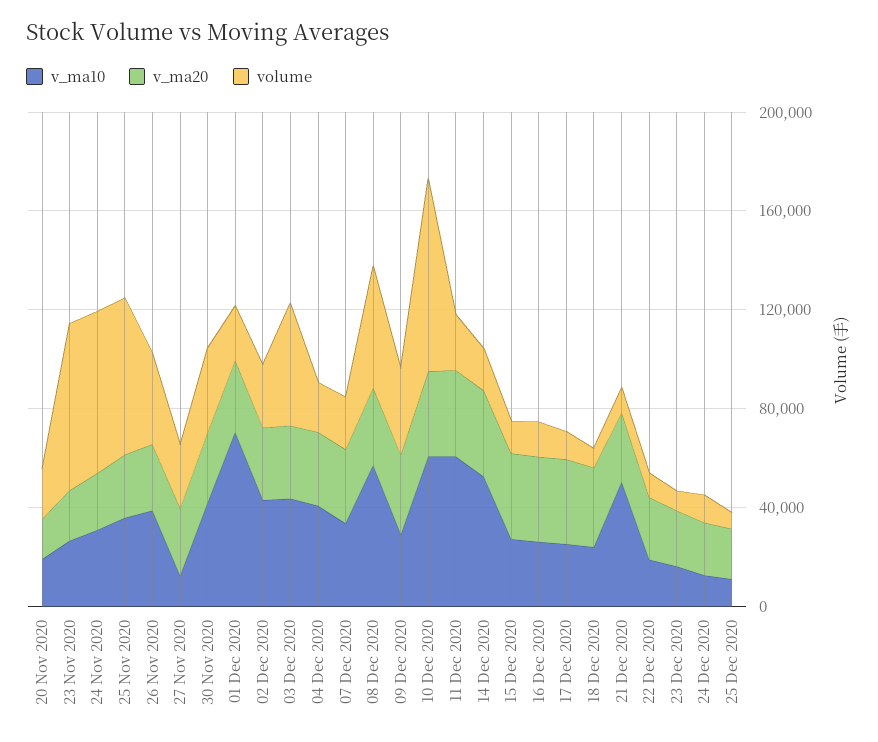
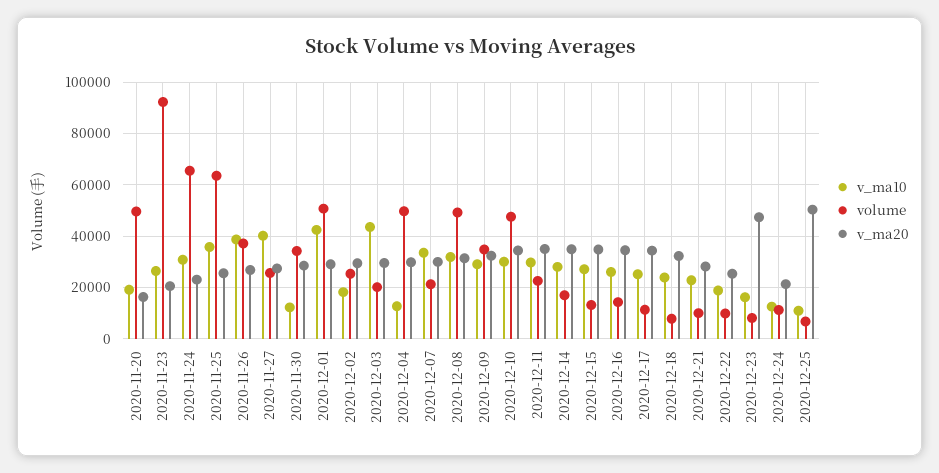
volume, 20 Nov 2020: 20000 -> 50000
volume, 23 Nov 2020: 70000 -> 92500
v_ma10, 27 Nov 2020: 10000 -> 40000
v_ma10, 30 Nov 2020: 40000 -> 12500
v_ma10, 01 Dec 2020: 70000 -> 42500
volume, 01 Dec 2020: 20000 -> 50000
v_ma10, 02 Dec 2020: 40000 -> 17500
volume, 03 Dec 2020: 50000 -> 20000
v_ma10, 04 Dec 2020: 40000 -> 12500
volume, 04 Dec 2020: 20000 -> 50000
v_ma10, 08 Dec 2020: 60000 -> 32500
v_ma10, 10 Dec 2020: 60000 -> 30000
volume, 10 Dec 2020: 80000 -> 47500
v_ma10, 11 Dec 2020: 60000 -> 30000
v_ma10, 14 Dec 2020: 50000 -> 27500
v_ma10, 21 Dec 2020: 50000 -> 22500
v_ma20, 23 Dec 2020: 20000 -> 47500
v_ma20, 25 Dec 2020: 20000 -> 50000

